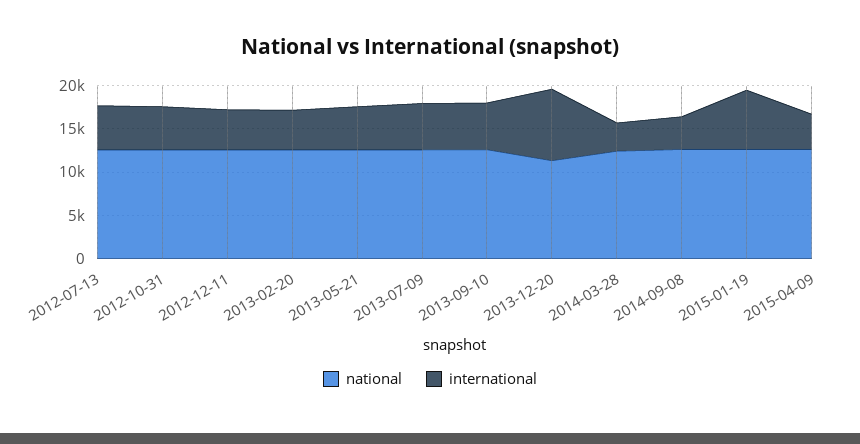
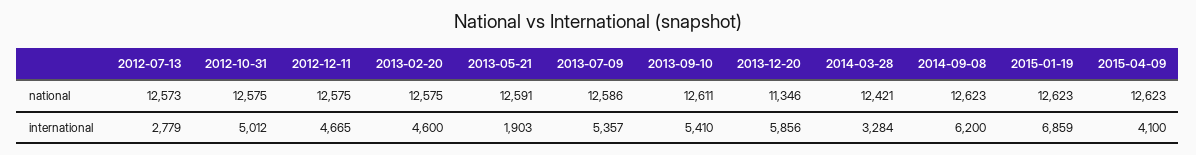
international, 2012-07-13: 5000 -> 2779
international, 2013-05-21: 5000 -> 1903
international, 2013-12-20: 8000 -> 5856
international, 2014-09-08: 4000 -> 6200

